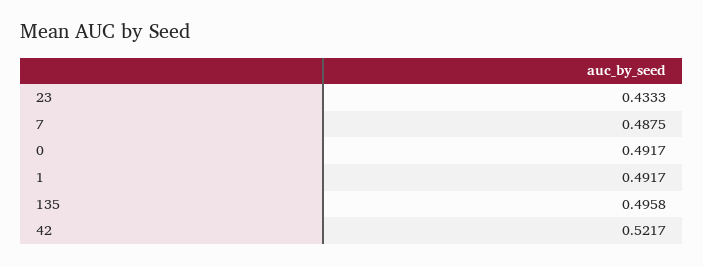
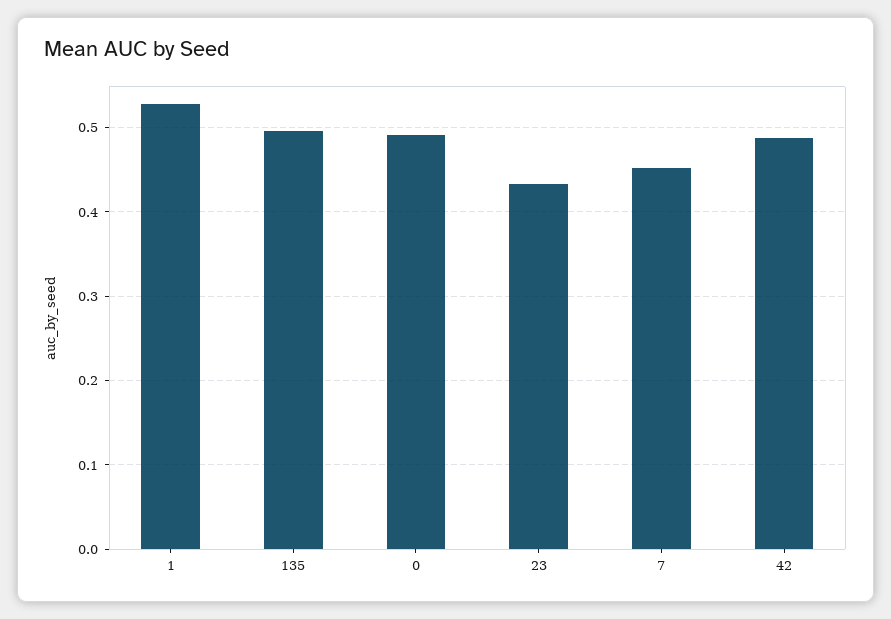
7: 0.4875 -> 0.45
1: 0.4917 -> 0.53
42: 0.5217 -> 0.49

